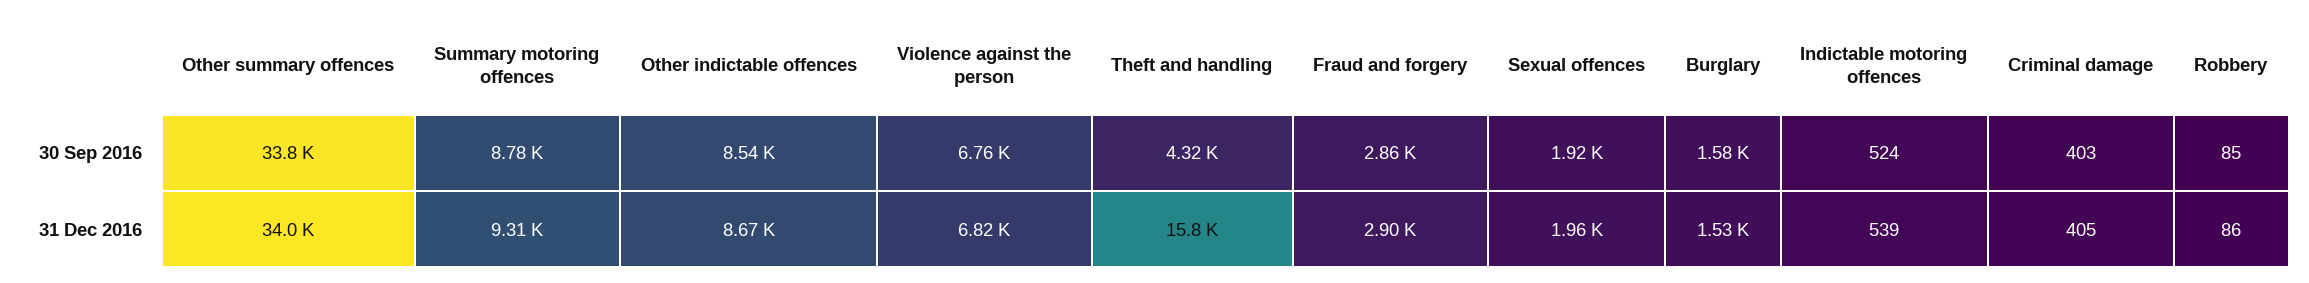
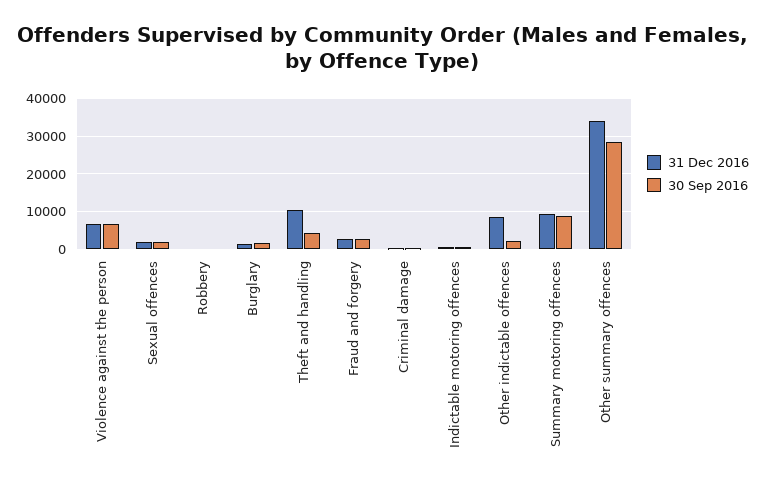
30 Sep 2016, Other summary offences: 33800 -> 28000
30 Sep 2016, Other indictable offences: 8540 -> 2000
31 Dec 2016, Theft and handling: 15800 -> 10000

